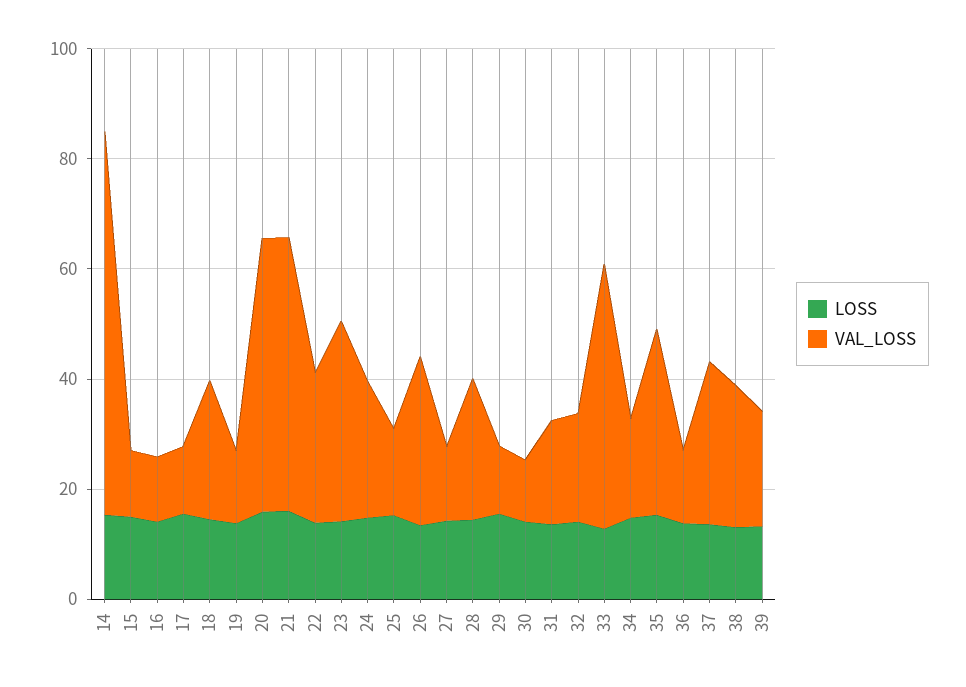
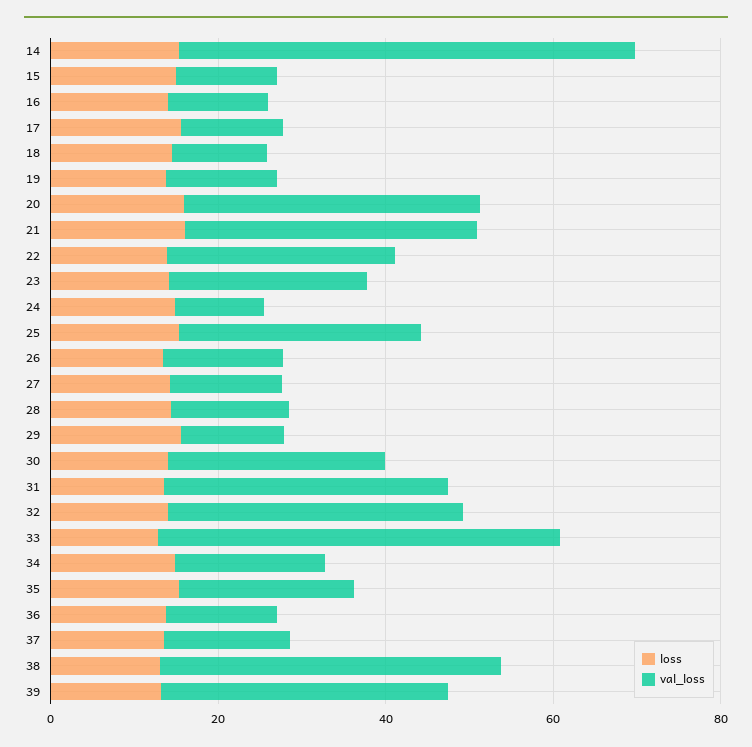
VAL_LOSS, 14: 70 -> 55
VAL_LOSS, 18: 25 -> 10
VAL_LOSS, 20: 50 -> 35
VAL_LOSS, 21: 50 -> 35
VAL_LOSS, 23: 35 -> 25
VAL_LOSS, 24: 25 -> 10
VAL_LOSS, 25: 15 -> 30
VAL_LOSS, 26: 30 -> 15
VAL_LOSS, 28: 25 -> 15
VAL_LOSS, 30: 10 -> 25
VAL_LOSS, 31: 20 -> 35
VAL_LOSS, 32: 20 -> 35
VAL_LOSS, 35: 35 -> 20
VAL_LOSS, 37: 30 -> 15
VAL_LOSS, 38: 25 -> 40
VAL_LOSS, 39: 20 -> 35

